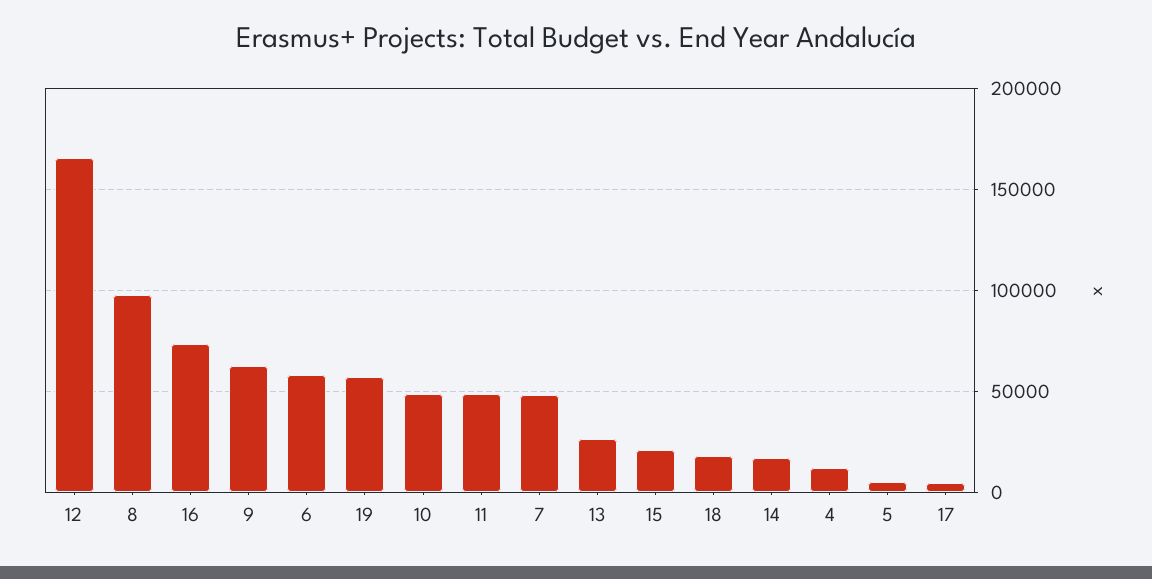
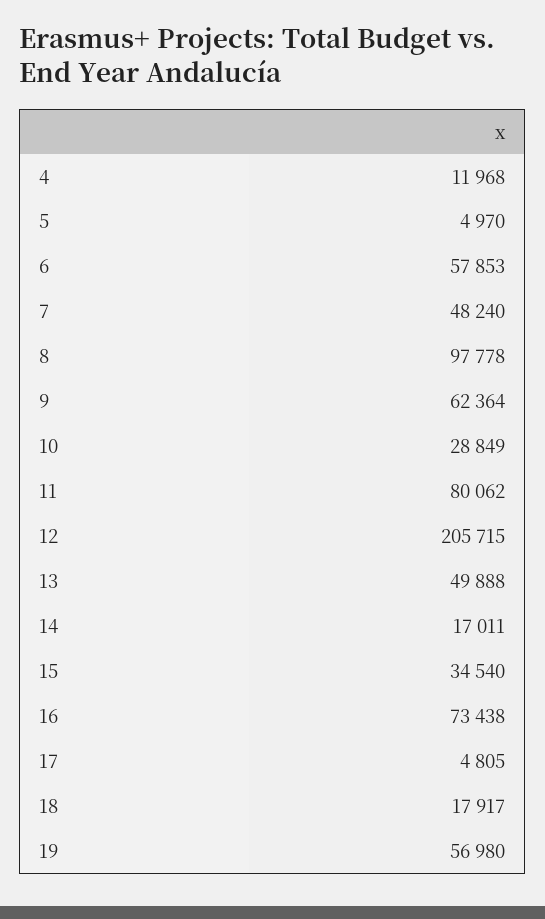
12: 165000 -> 205715
10: 50000 -> 28849
11: 50000 -> 80062
13: 25000 -> 49888
15: 20000 -> 34540

